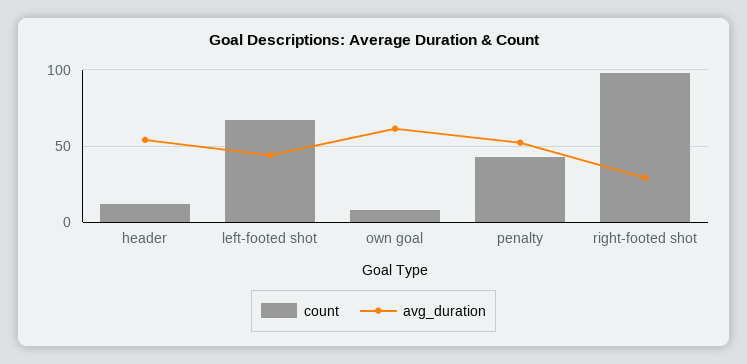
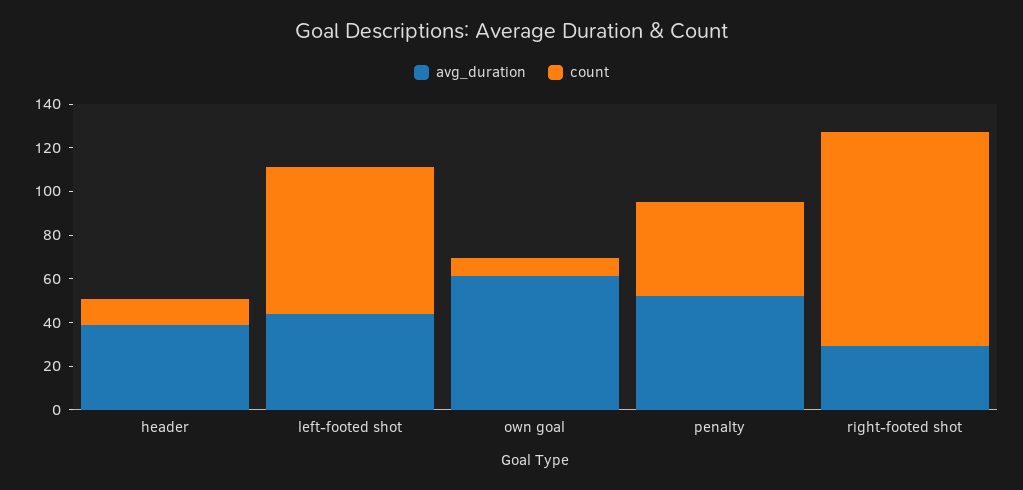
avg_duration, header: 55 -> 40

